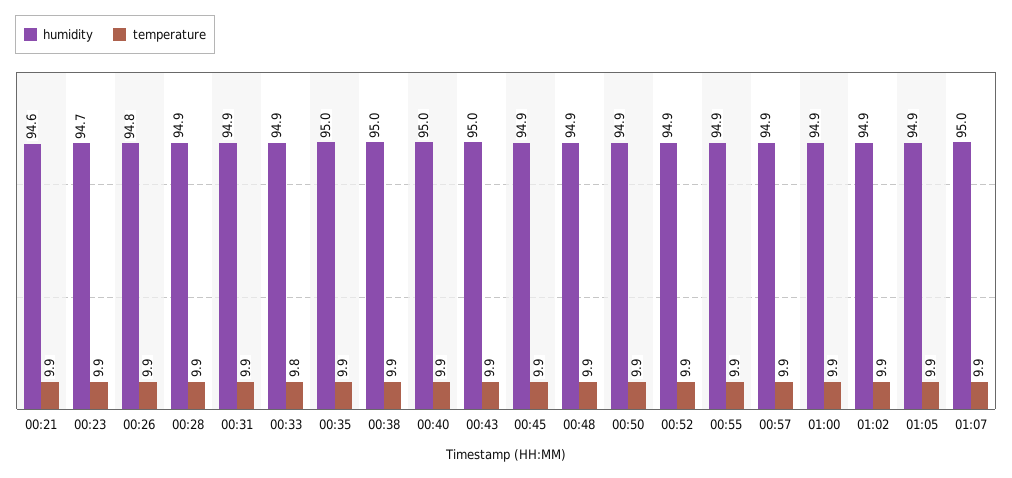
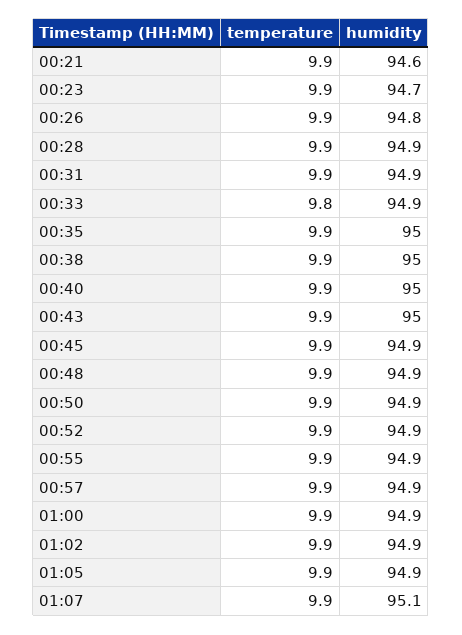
humidity, 01:07: 95 -> 95.1

